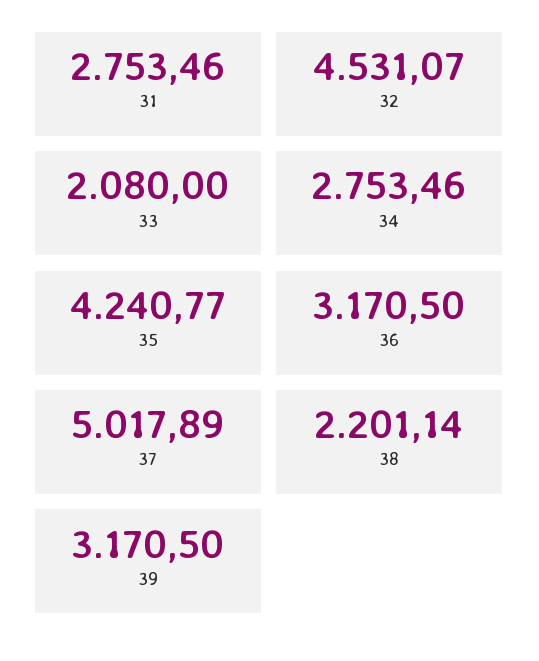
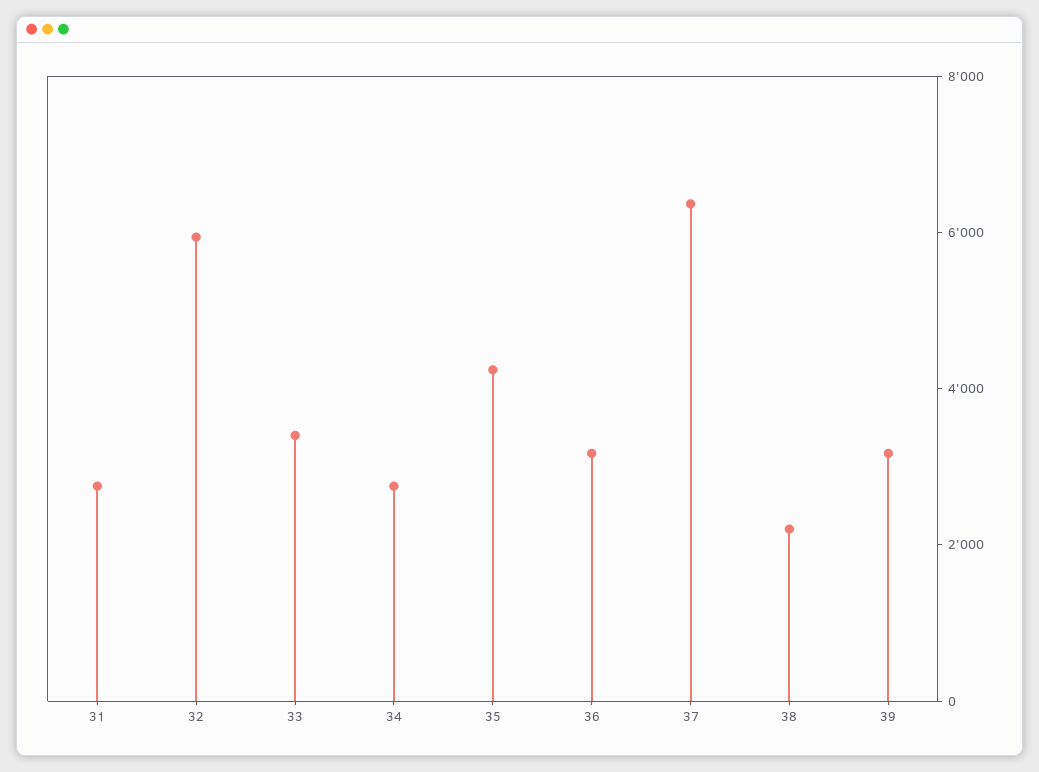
32: 4531.07 -> 6000
33: 2080 -> 3500
37: 5017.89 -> 6500

